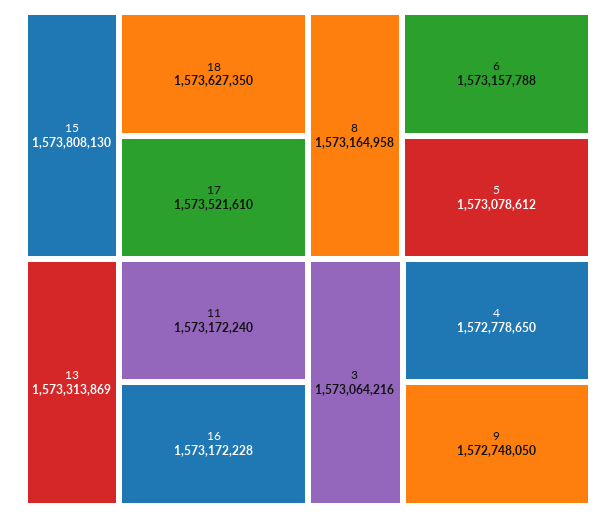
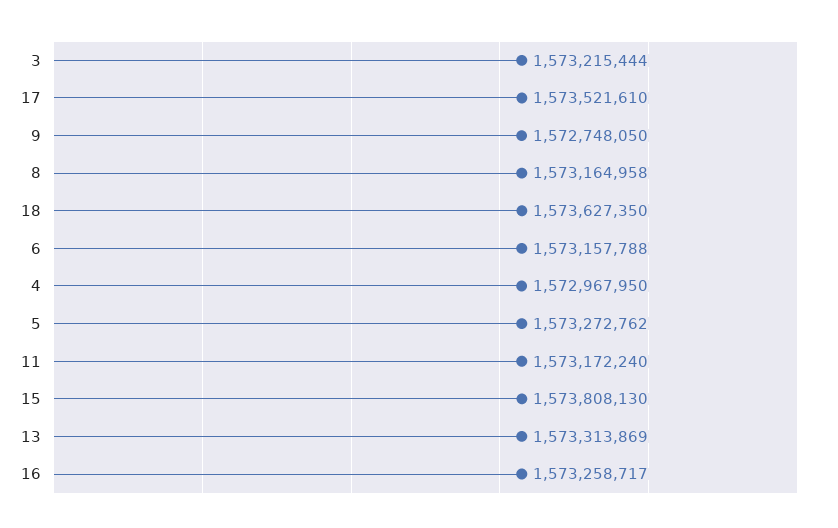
16: 1573172228 -> 1573258717
5: 1573078612 -> 1573272762
3: 1573064216 -> 1573215444
4: 1572778650 -> 1572967950

